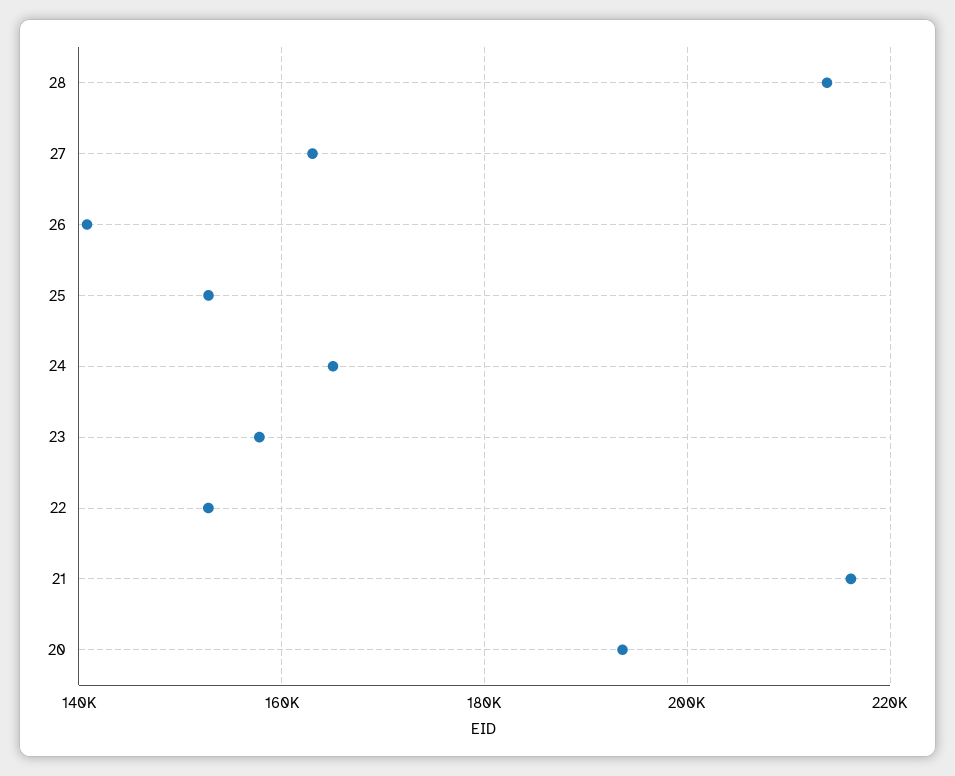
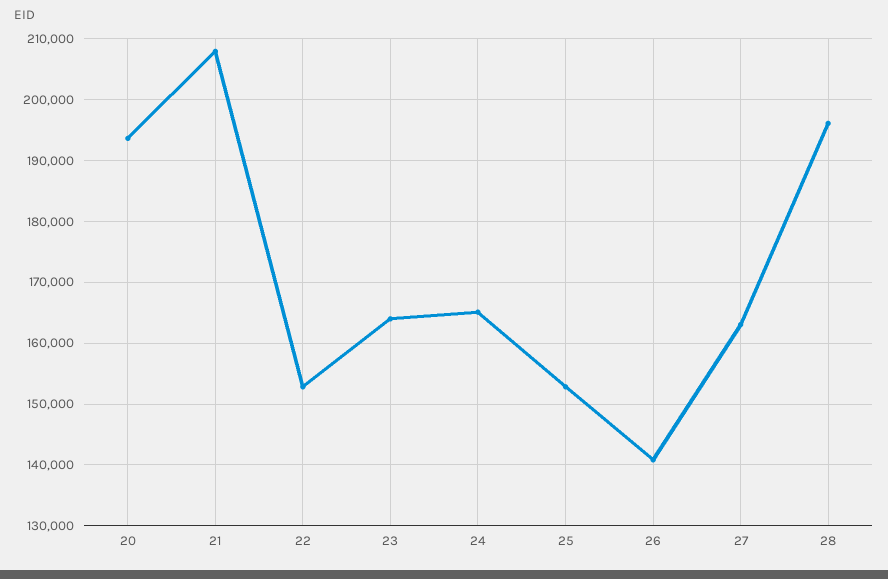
28: 214000 -> 196000
23: 158000 -> 164000
21: 216000 -> 208000

